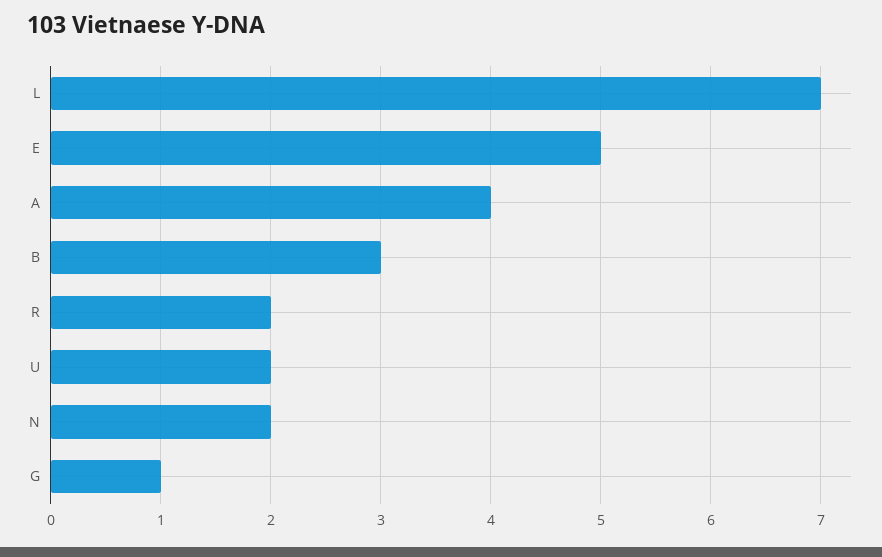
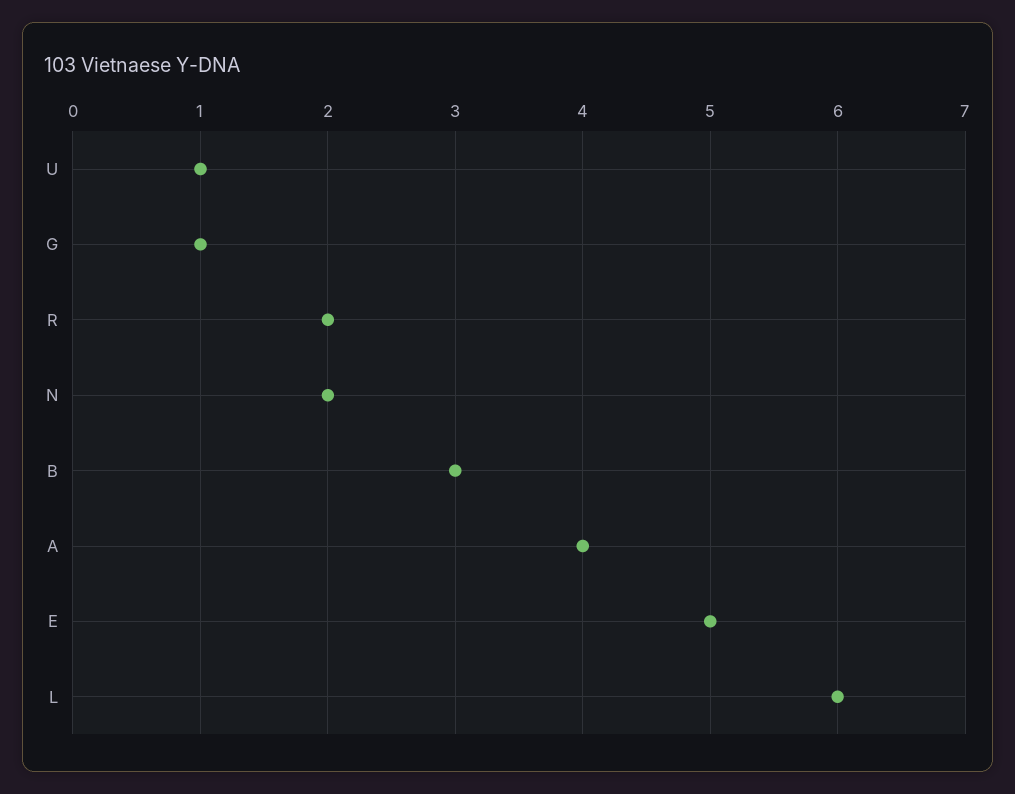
L: 7 -> 6
U: 2 -> 1

